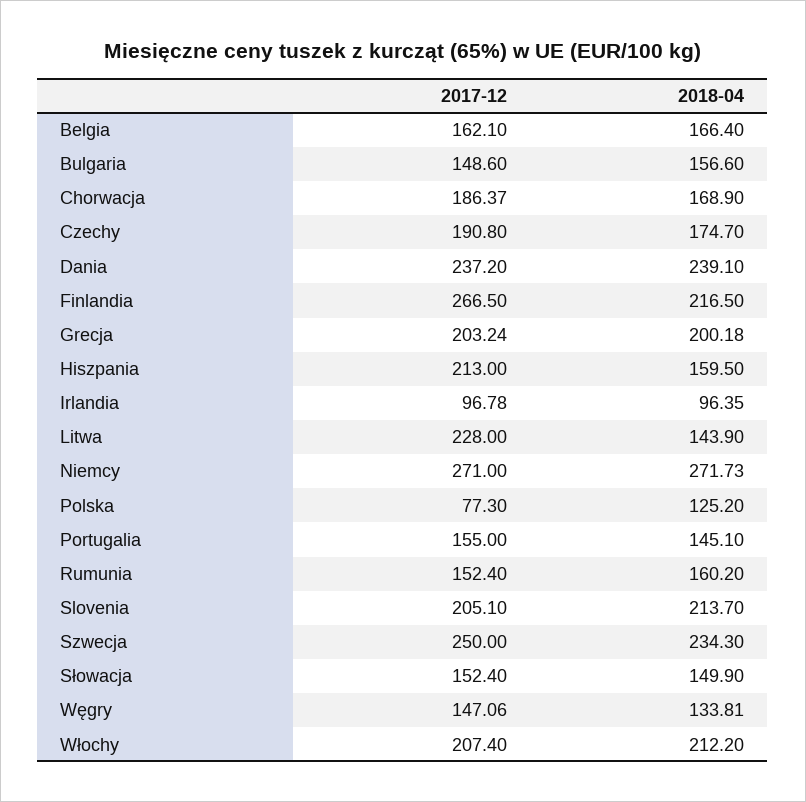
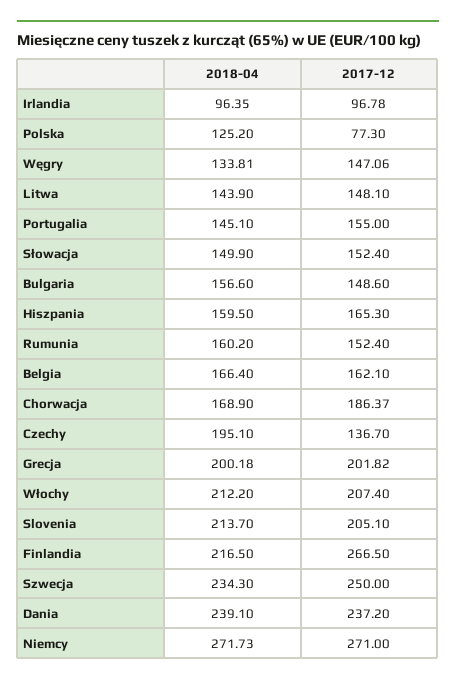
2017-12, Czechy: 190.8 -> 136.7
2018-04, Czechy: 174.7 -> 195.1
2017-12, Grecja: 203.24 -> 201.82
2017-12, Hiszpania: 213 -> 165.3
2017-12, Litwa: 228 -> 148.1

